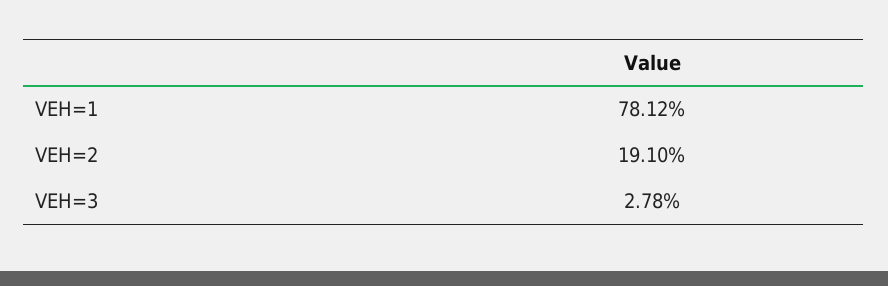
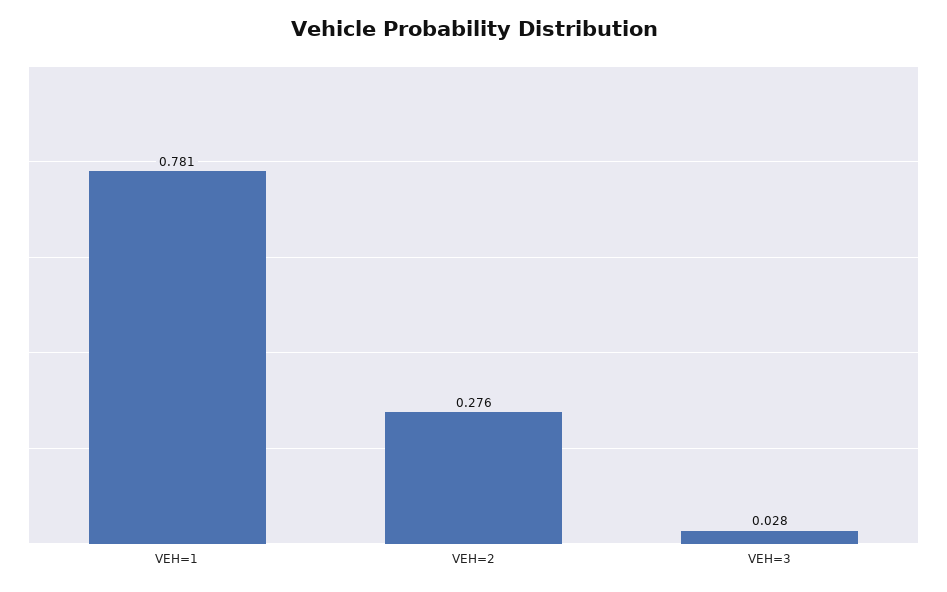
VEH=2: 0.191 -> 0.276

